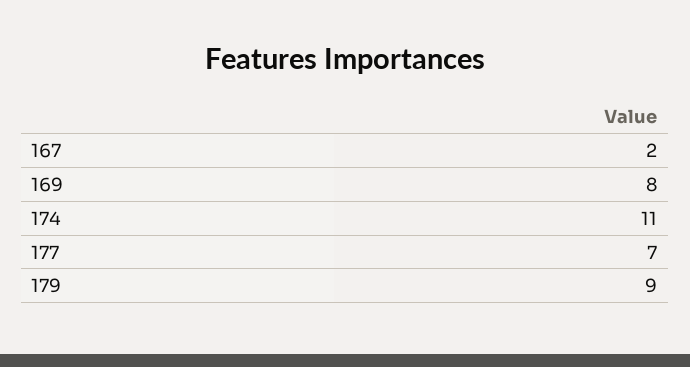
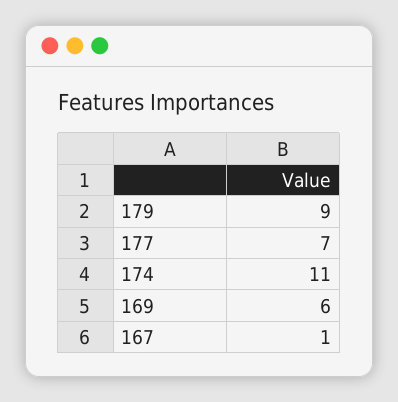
167: 2 -> 1
169: 8 -> 6

